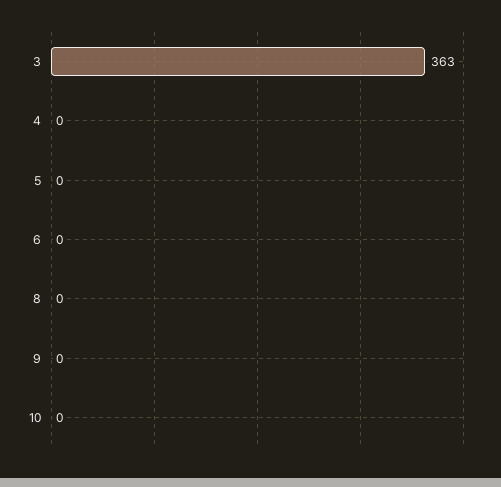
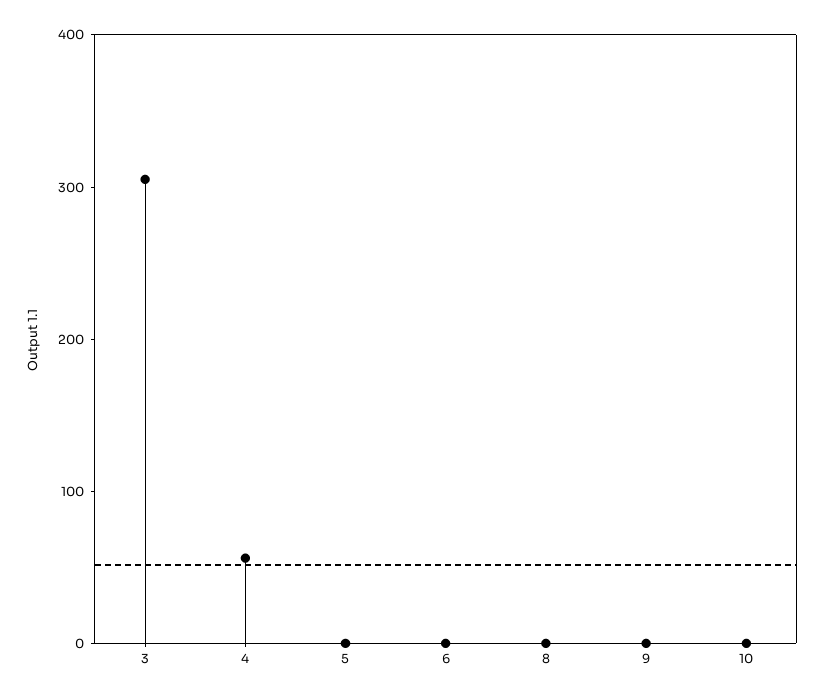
3: 363 -> 300
4: 0 -> 60

